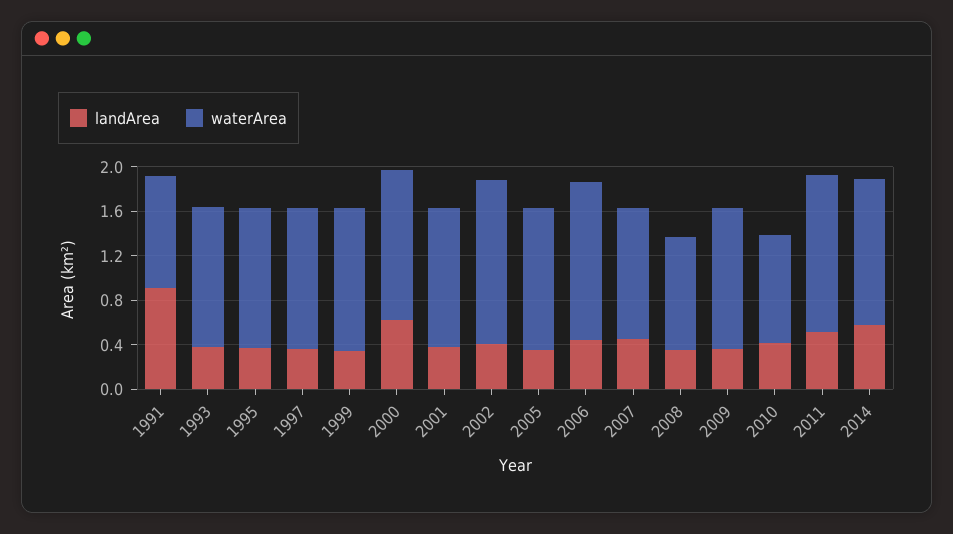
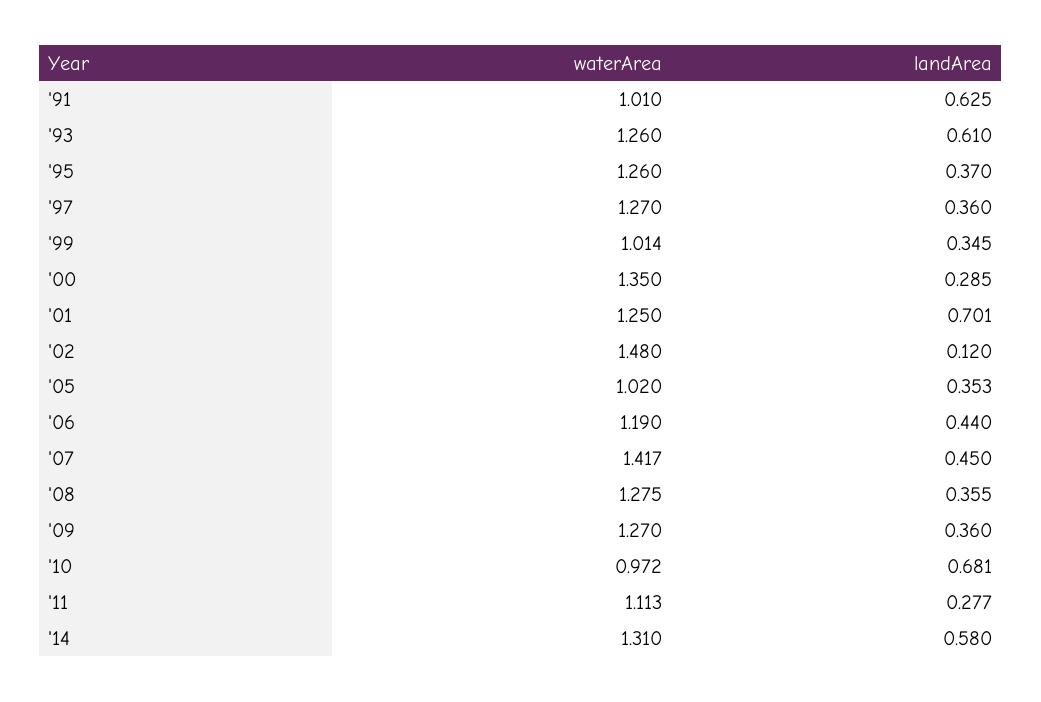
landArea, 1991: 0.9 -> 0.625
landArea, 1993: 0.4 -> 0.61
waterArea, 1999: 1.3 -> 1.014
landArea, 2000: 0.6 -> 0.285
landArea, 2001: 0.4 -> 0.701
landArea, 2002: 0.4 -> 0.12
waterArea, 2005: 1.3 -> 1.02
waterArea, 2006: 1.4 -> 1.19
waterArea, 2007: 1.2 -> 1.417
waterArea, 2008: 1 -> 1.275
landArea, 2010: 0.4 -> 0.681
landArea, 2011: 0.5 -> 0.277
waterArea, 2011: 1.4 -> 1.113

